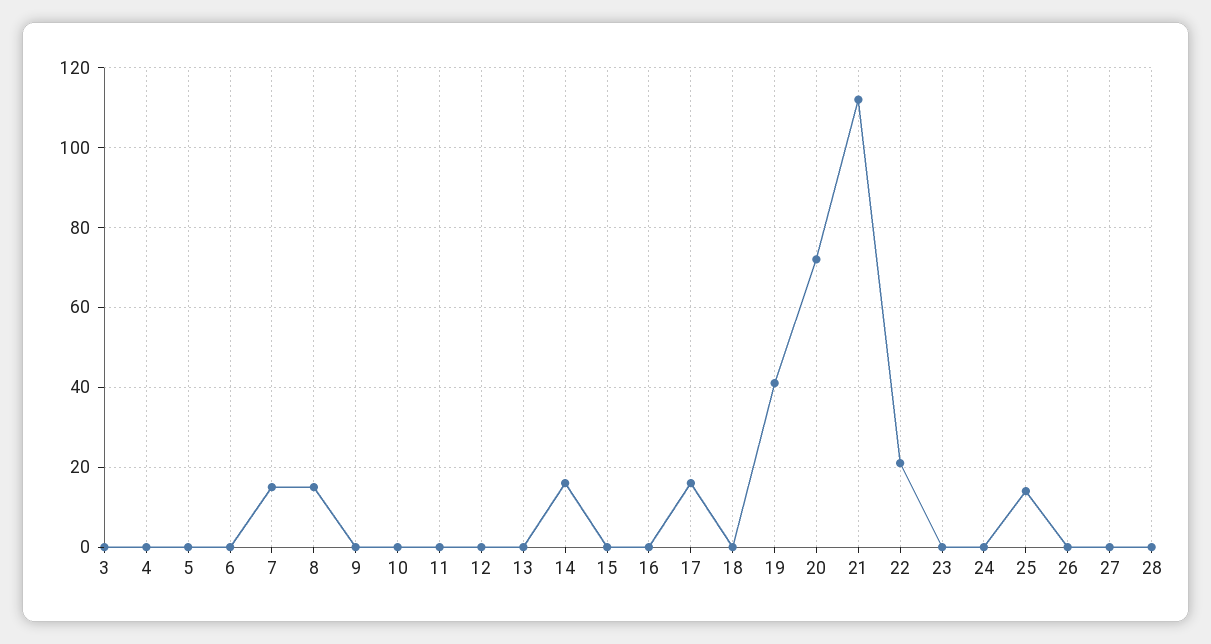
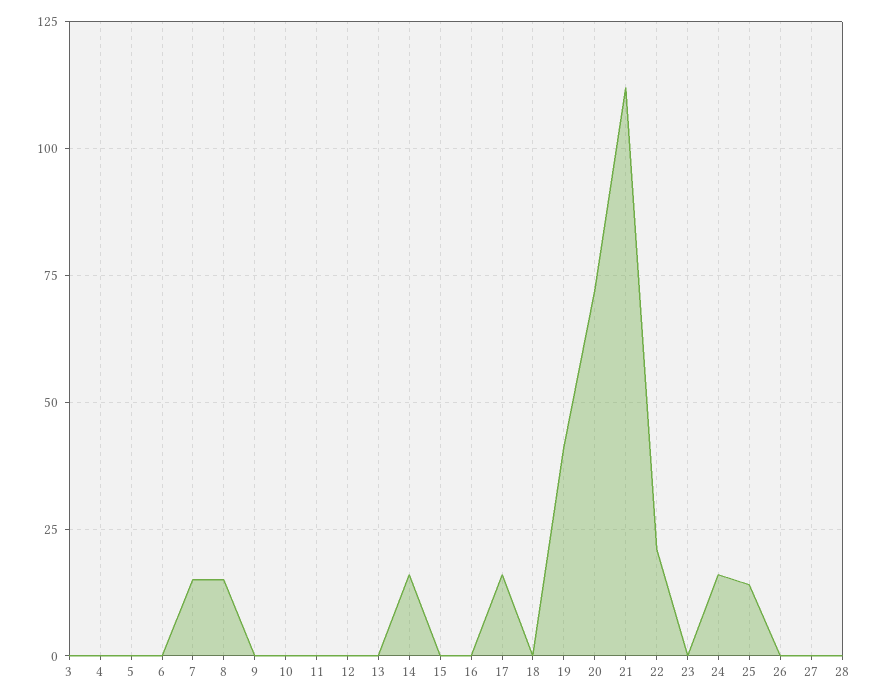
24: 0 -> 15

